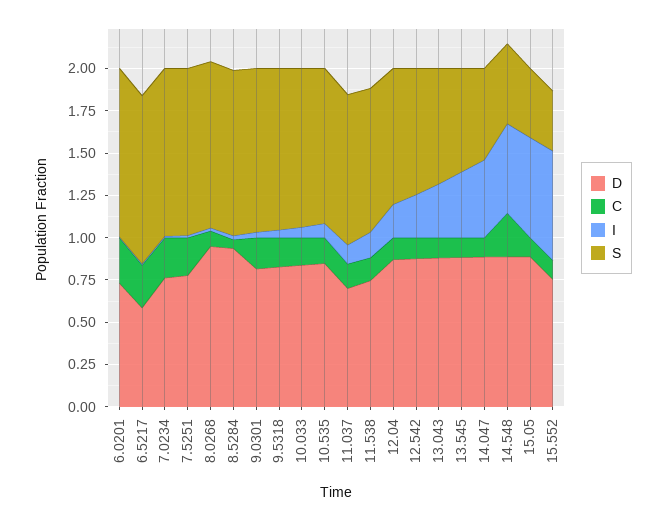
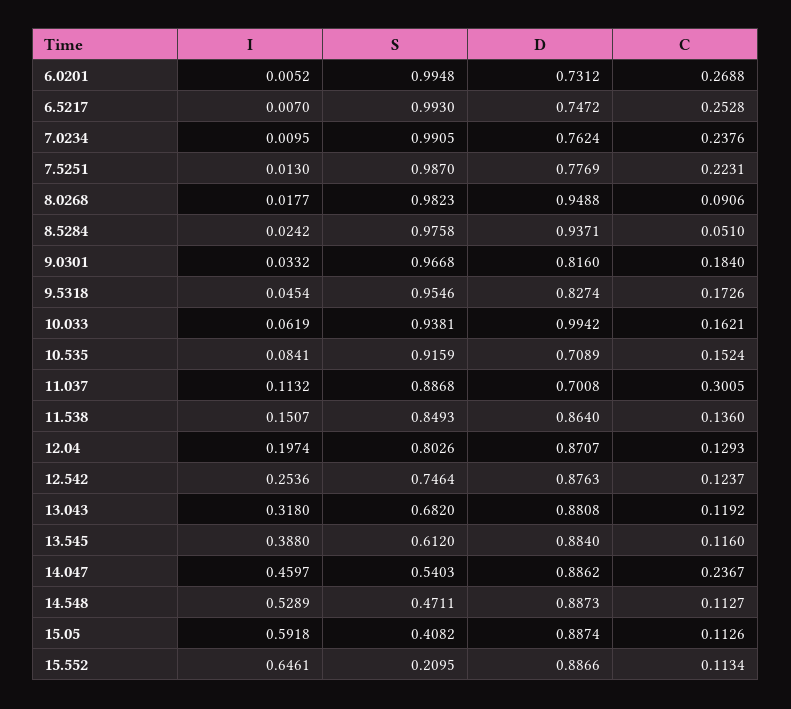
D, 6.5217: 0.6 -> 0.7472
D, 10.033: 0.85 -> 0.9942
D, 10.535: 0.85 -> 0.7089
C, 11.037: 0.15 -> 0.3005
D, 11.538: 0.75 -> 0.864
C, 14.047: 0.1 -> 0.2367
C, 14.548: 0.25 -> 0.1127
D, 15.552: 0.75 -> 0.8866
S, 15.552: 0.35 -> 0.2095

